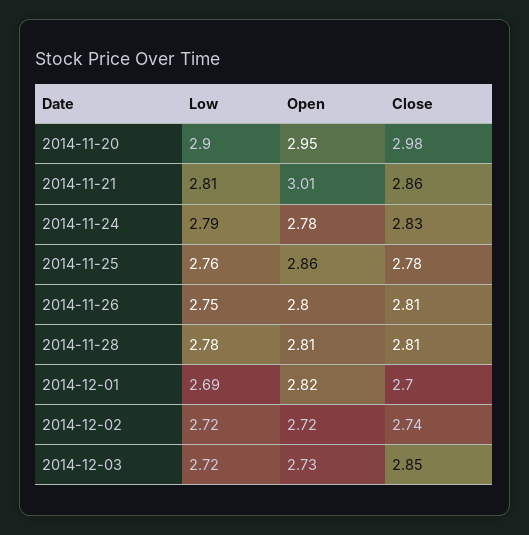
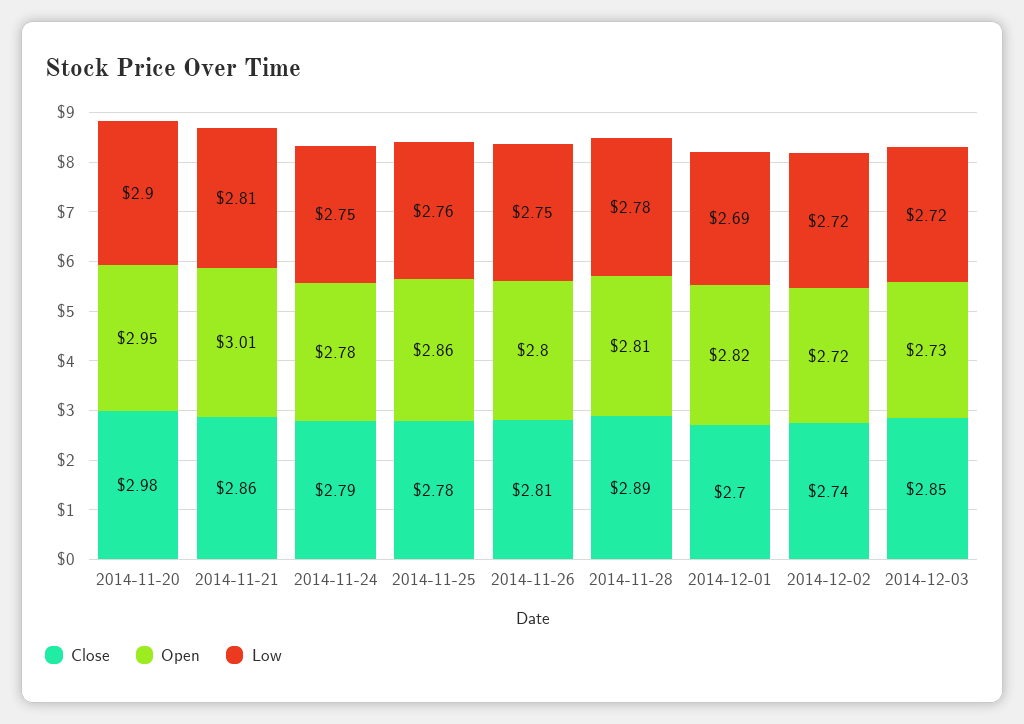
Low, 2014-11-24: 2.79 -> 2.75
Close, 2014-11-24: 2.83 -> 2.79
Close, 2014-11-28: 2.81 -> 2.89

